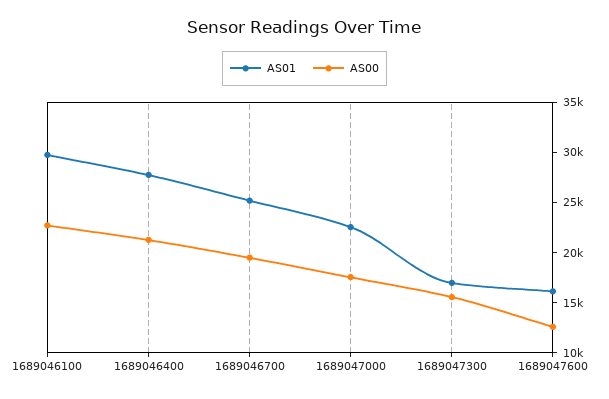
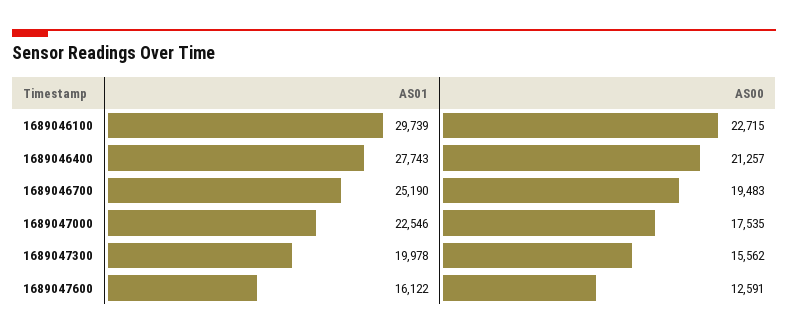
AS01, 1689047300: 17000 -> 19978

